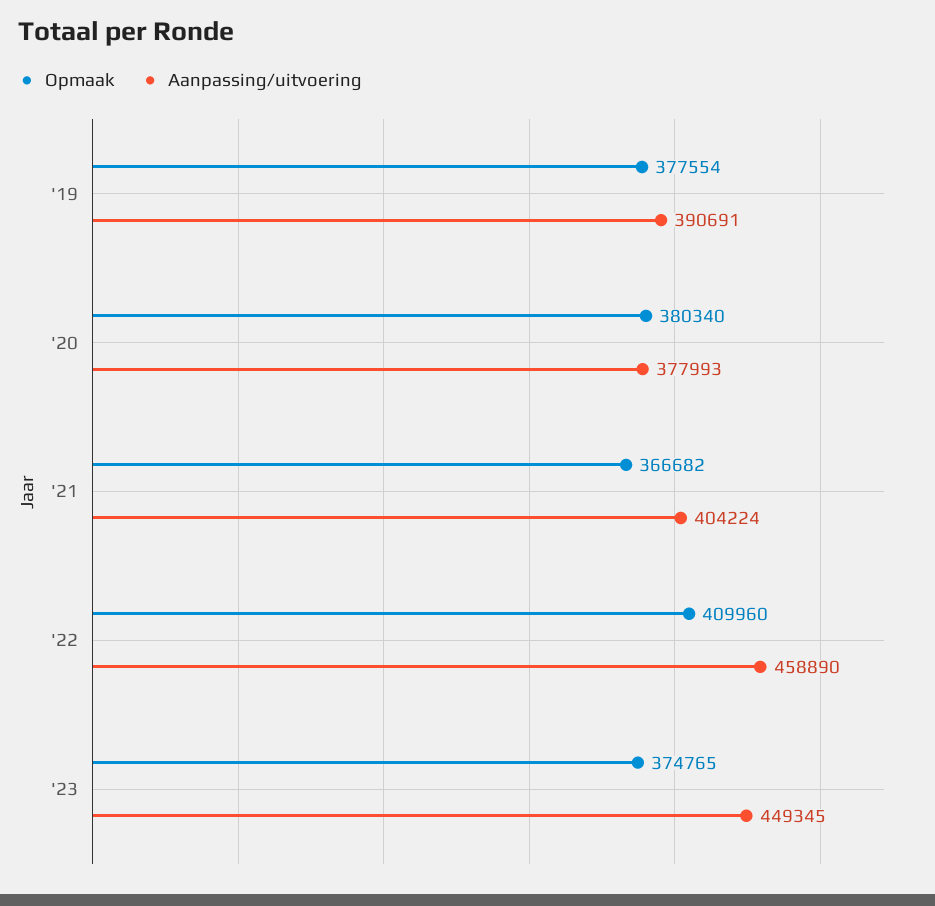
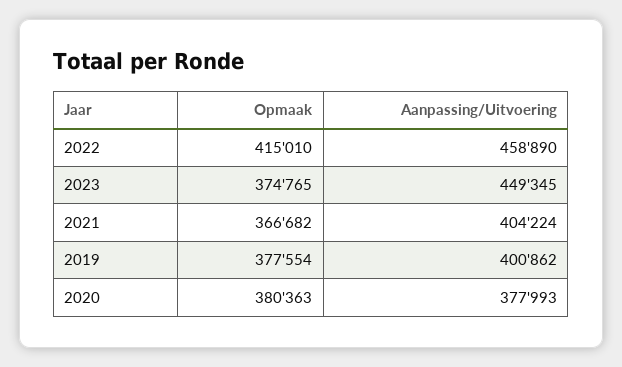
Aanpassing/uitvoering, '19: 390691 -> 400862
Opmaak, '20: 380340 -> 380363
Opmaak, '22: 409960 -> 415010

